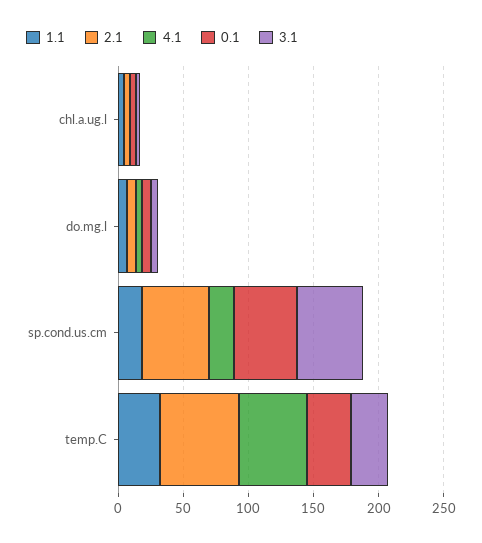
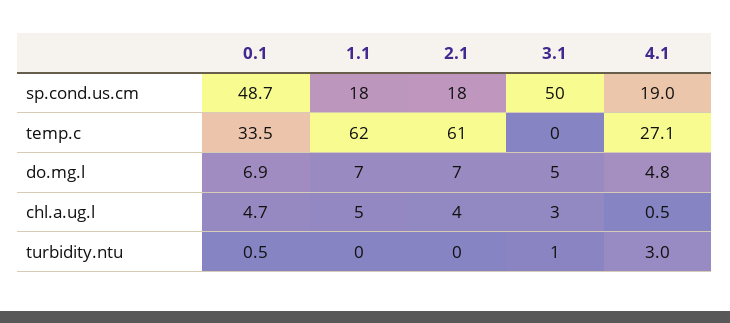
2.1, sp.cond.us.cm: 50 -> 18
1.1, temp.C: 30 -> 62
4.1, temp.C: 50 -> 27.1
3.1, temp.C: 30 -> 0
0.1, turbidity.ntu: none -> 0.5
1.1, turbidity.ntu: none -> 0
2.1, turbidity.ntu: none -> 0
3.1, turbidity.ntu: none -> 1
4.1, turbidity.ntu: none -> 3

